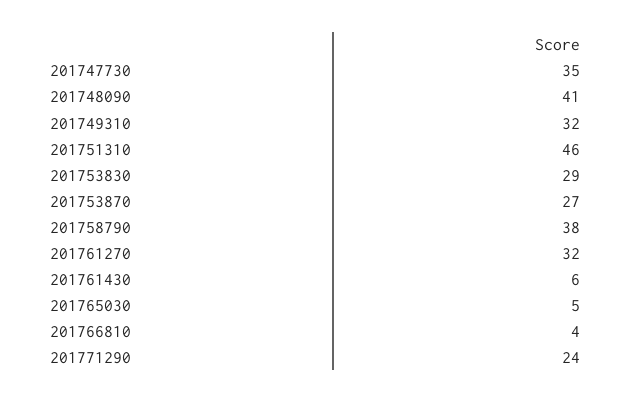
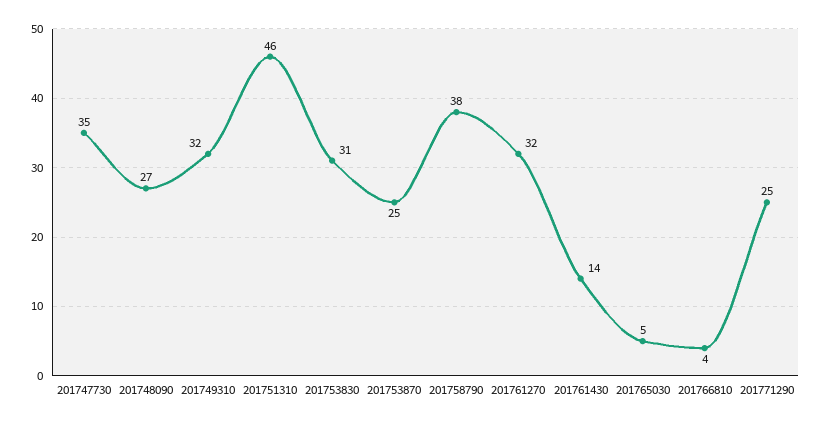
201748090: 41 -> 27
201753830: 29 -> 31
201753870: 27 -> 25
201761430: 6 -> 14
201771290: 24 -> 25

